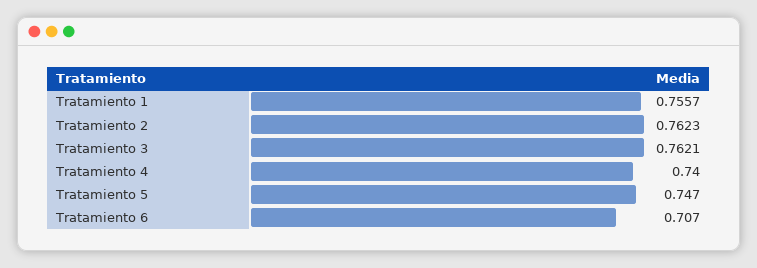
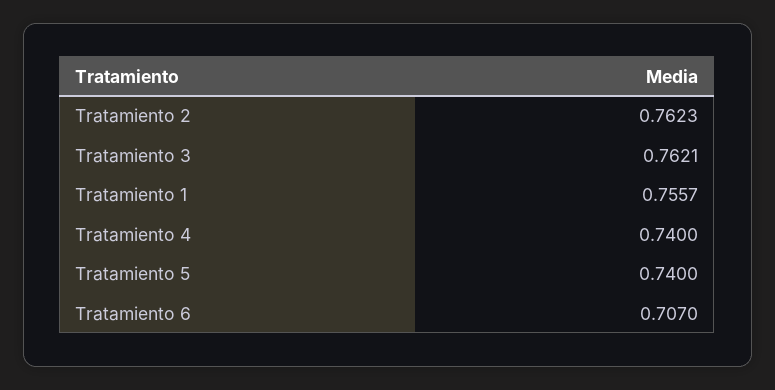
Tratamiento 5: 0.747 -> 0.74

